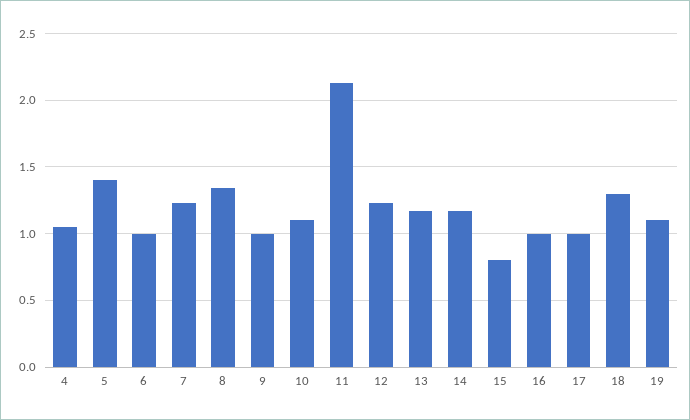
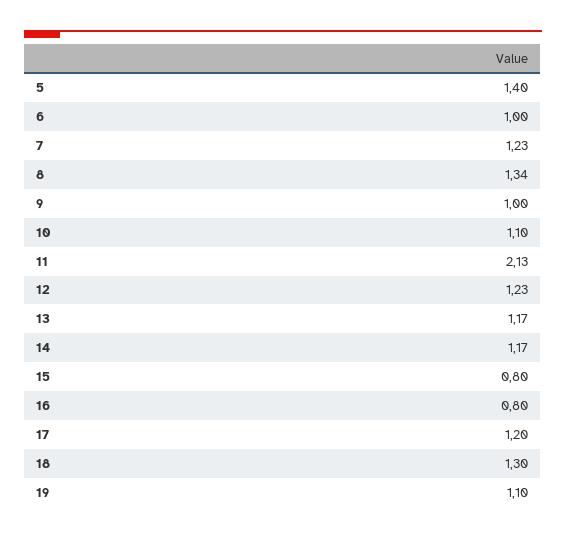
4: 1.05 -> none
16: 1 -> 0.8
17: 1 -> 1.2

